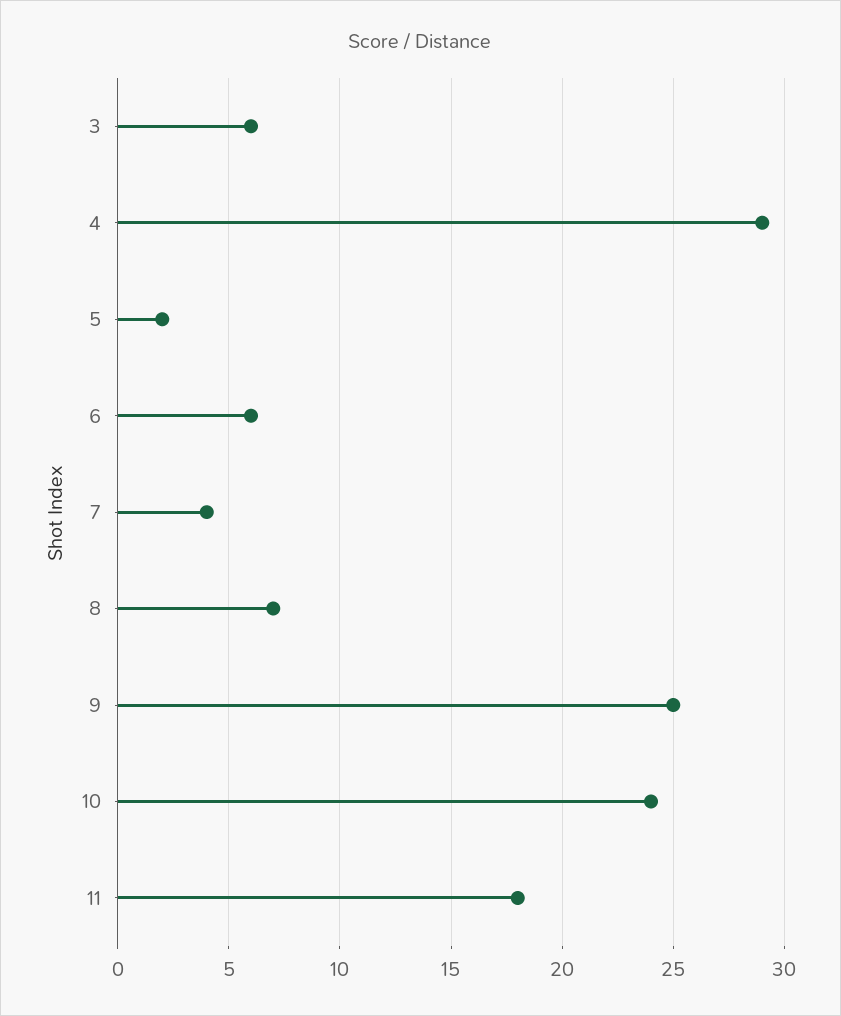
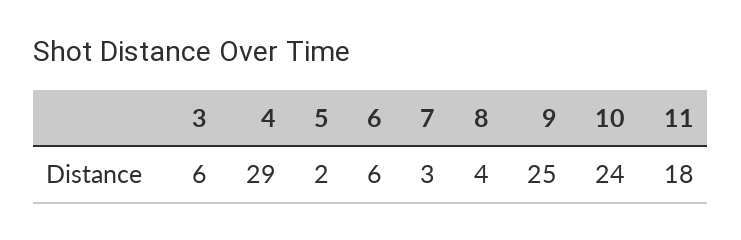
7: 4 -> 3
8: 7 -> 4

